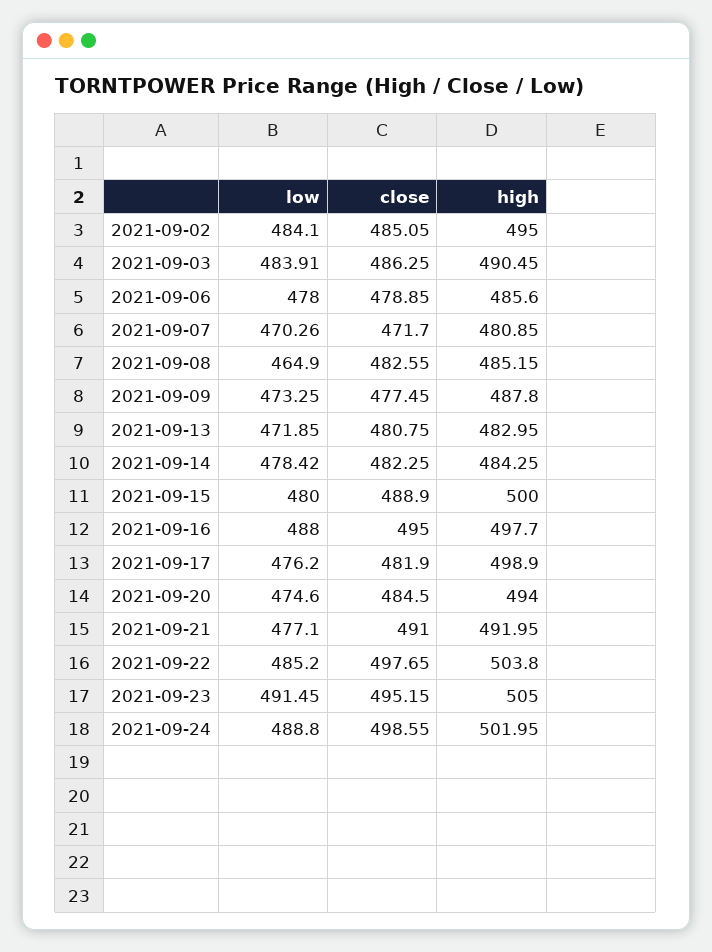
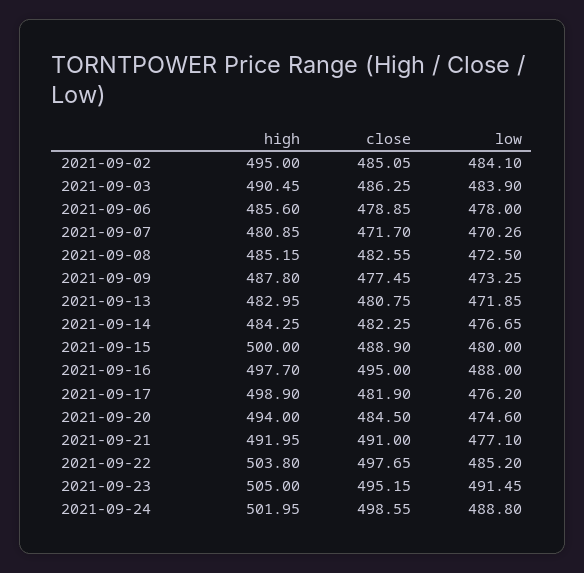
low, 2021-09-03: 483.91 -> 483.9
low, 2021-09-08: 464.9 -> 472.5
low, 2021-09-14: 478.42 -> 476.65

